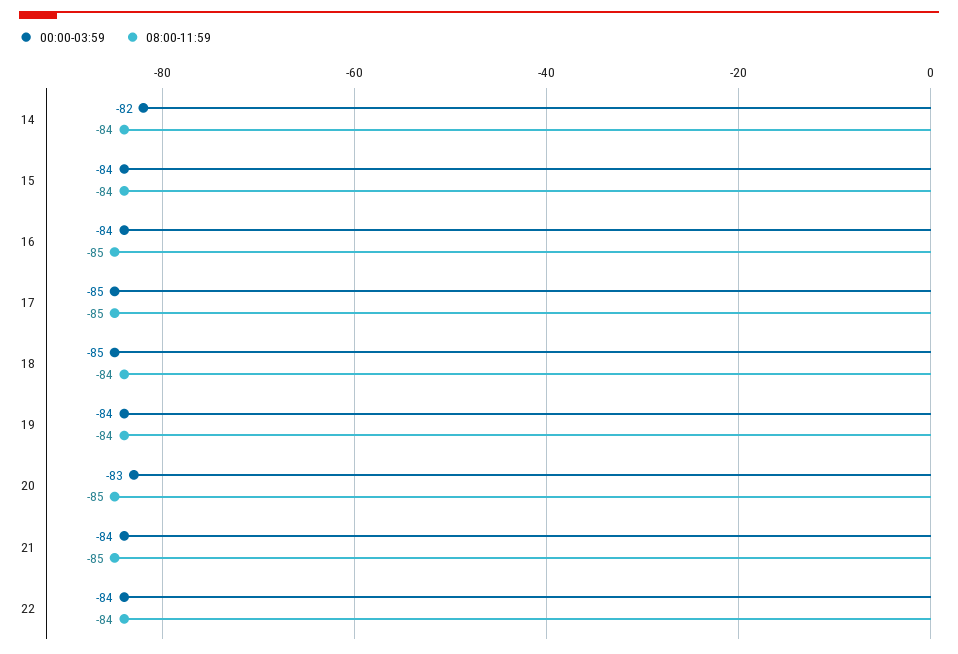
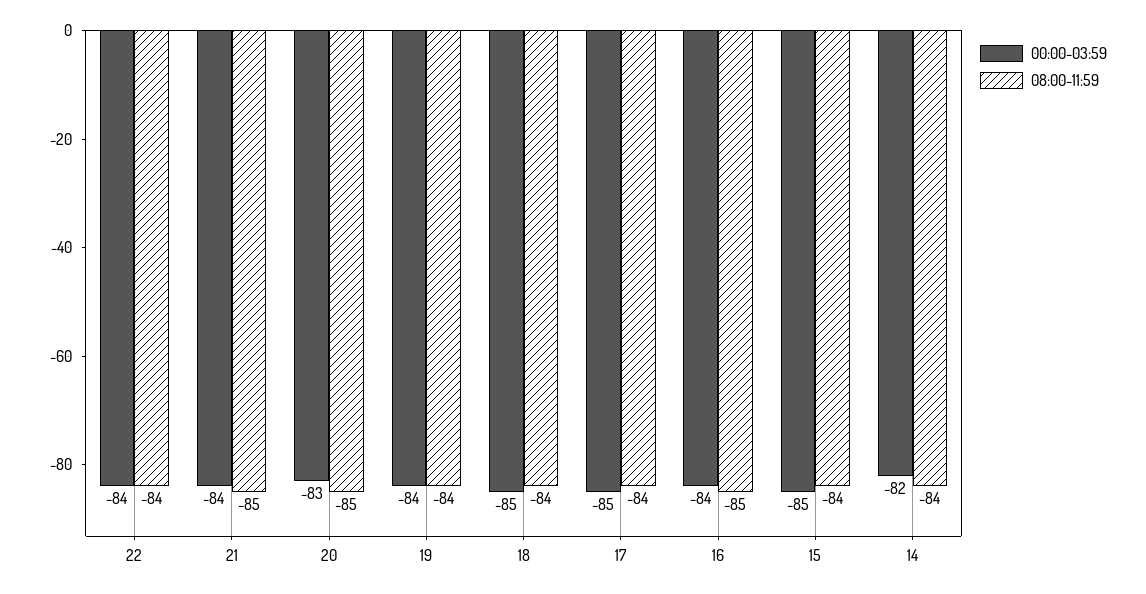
00:00-03:59, 15: -84 -> -85
08:00-11:59, 17: -85 -> -84

